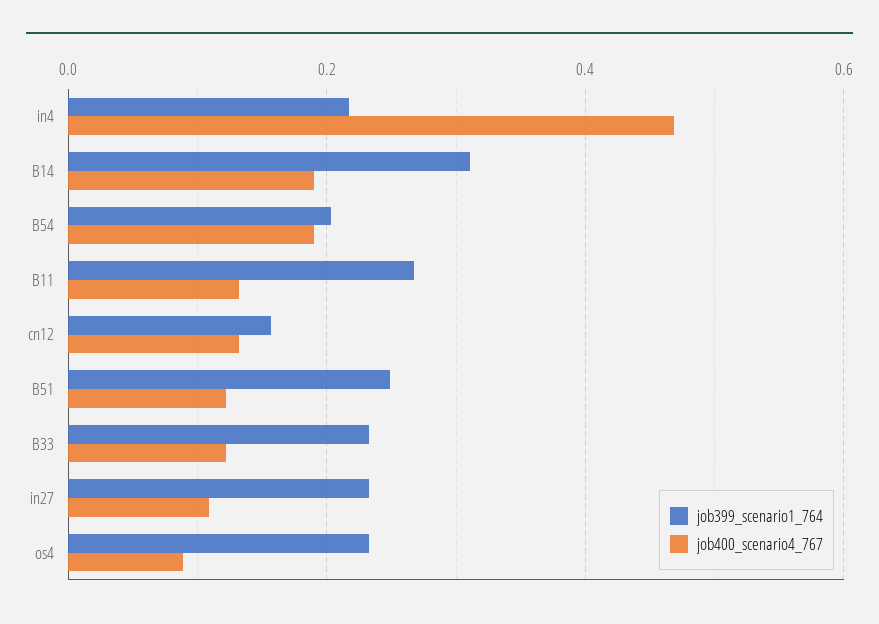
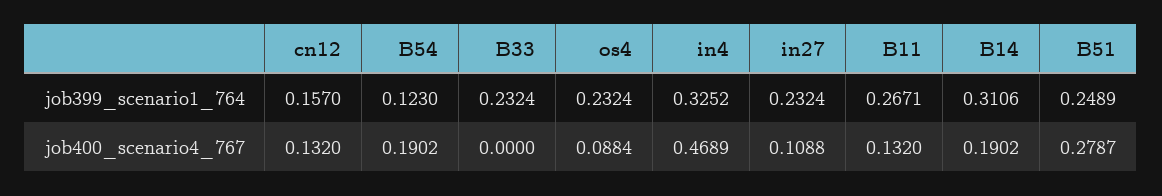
job399_scenario1_764, in4: 0.22 -> 0.3252
job399_scenario1_764, B54: 0.2 -> 0.123
job400_scenario4_767, B51: 0.12 -> 0.2787
job400_scenario4_767, B33: 0.12 -> 0

